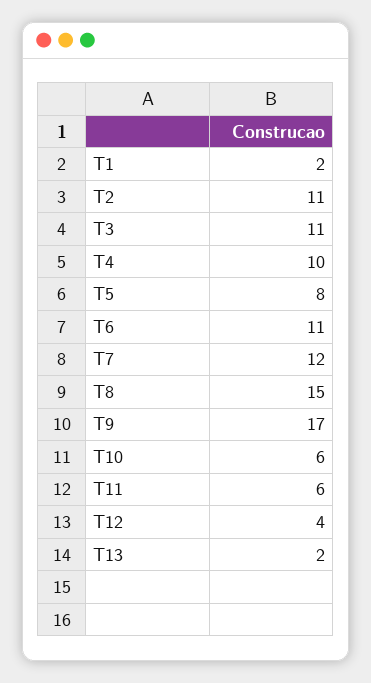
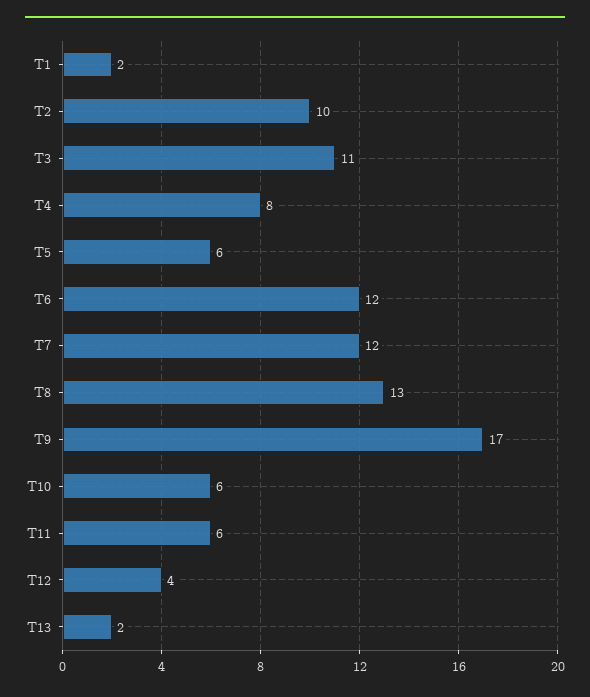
T2: 11 -> 10
T4: 10 -> 8
T5: 8 -> 6
T6: 11 -> 12
T8: 15 -> 13

